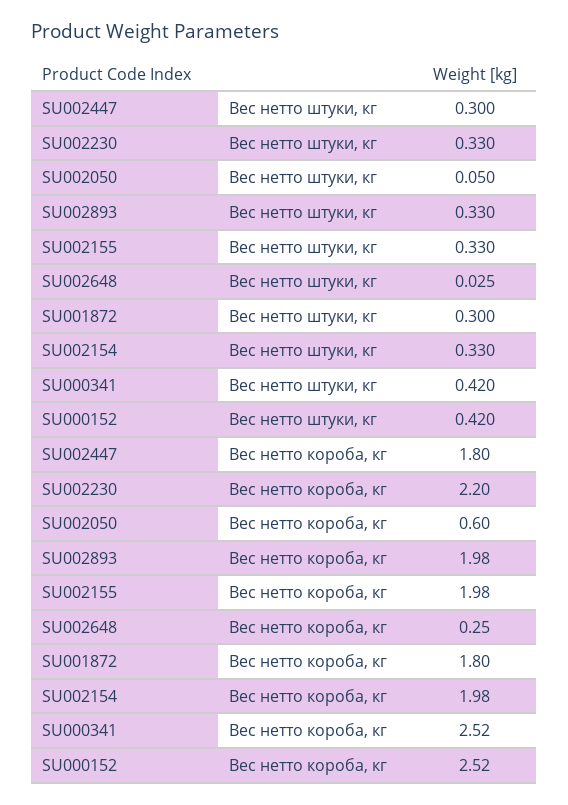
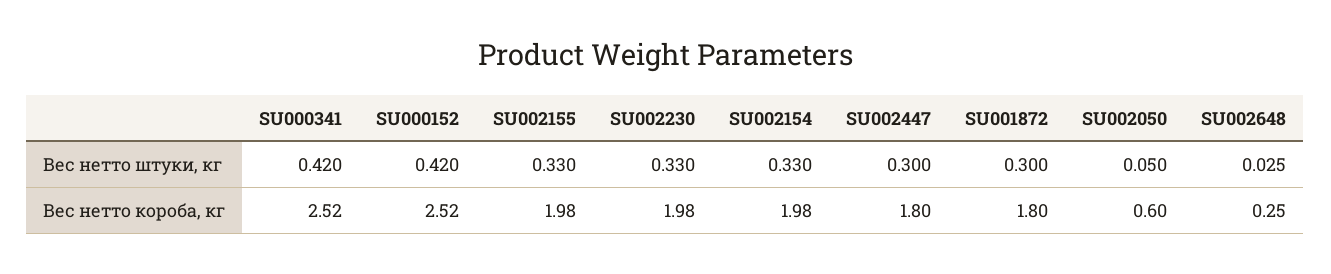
SU002893, Вес нетто штуки, кг: 0.33 -> none
SU002230, Вес нетто короба, кг: 2.2 -> 1.98
SU002893, Вес нетто короба, кг: 1.98 -> none

